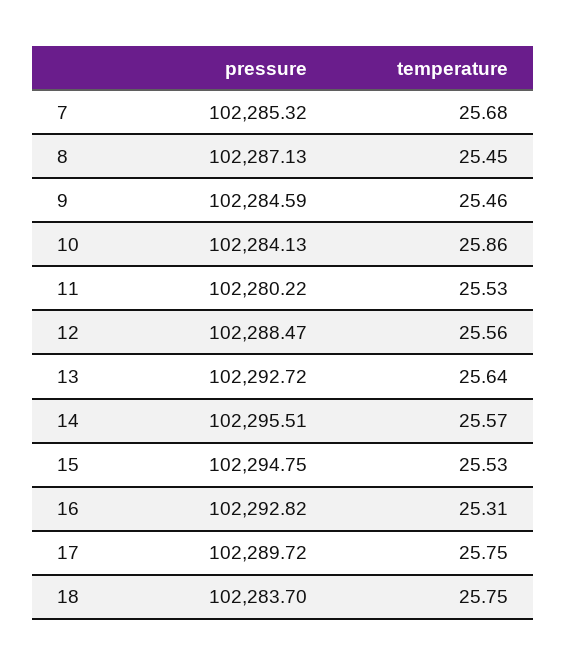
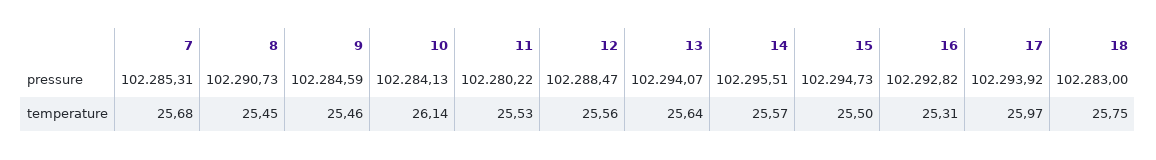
pressure, 7: 102285.32 -> 102285.31
pressure, 8: 102287.13 -> 102290.73
temperature, 10: 25.86 -> 26.14
pressure, 13: 102292.72 -> 102294.07
pressure, 15: 102294.75 -> 102294.73
temperature, 15: 25.53 -> 25.5
pressure, 17: 102289.72 -> 102293.92
temperature, 17: 25.75 -> 25.97
pressure, 18: 102283.7 -> 102283

